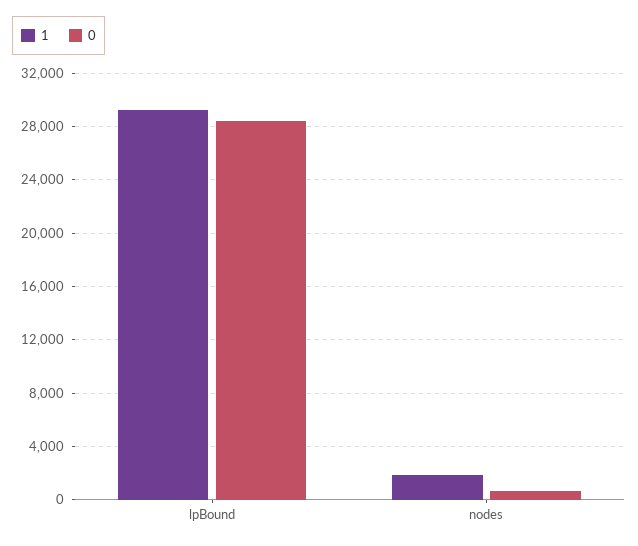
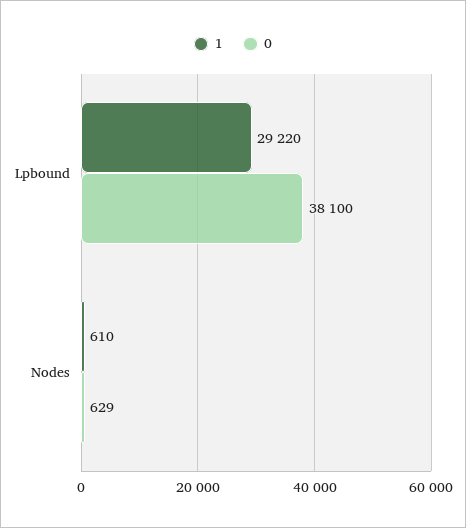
0, lpBound: 28500 -> 38100
1, nodes: 2000 -> 610

